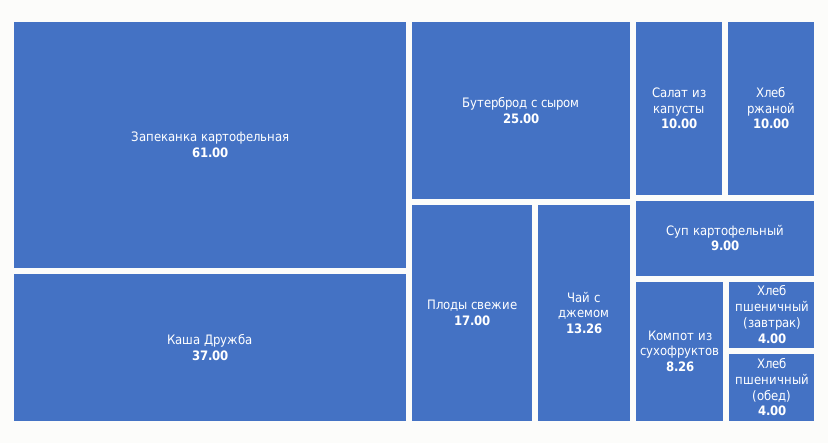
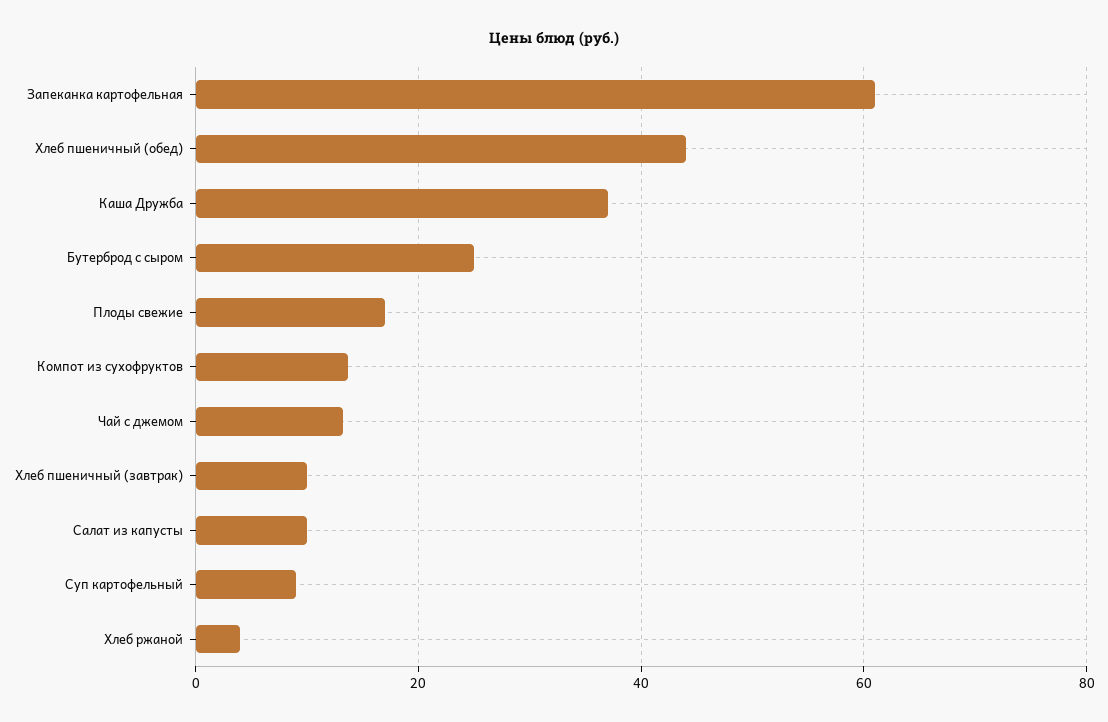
Хлеб ржаной: 10 -> 4
Компот из сухофруктов: 8.26 -> 14
Хлеб пшеничный (завтрак): 4 -> 10
Хлеб пшеничный (обед): 4 -> 44

